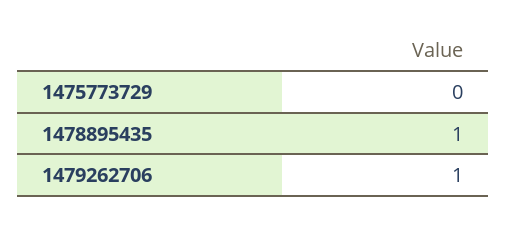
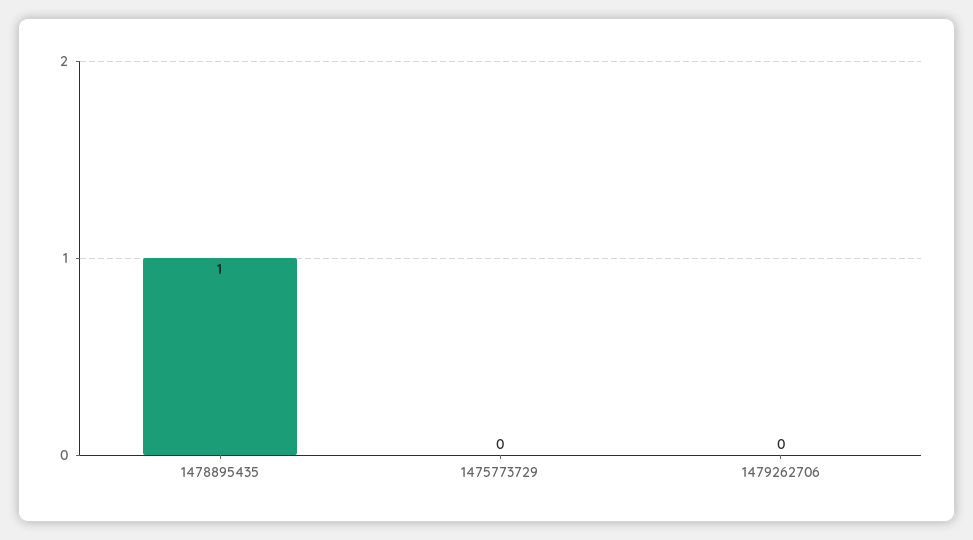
1479262706: 1 -> 0

